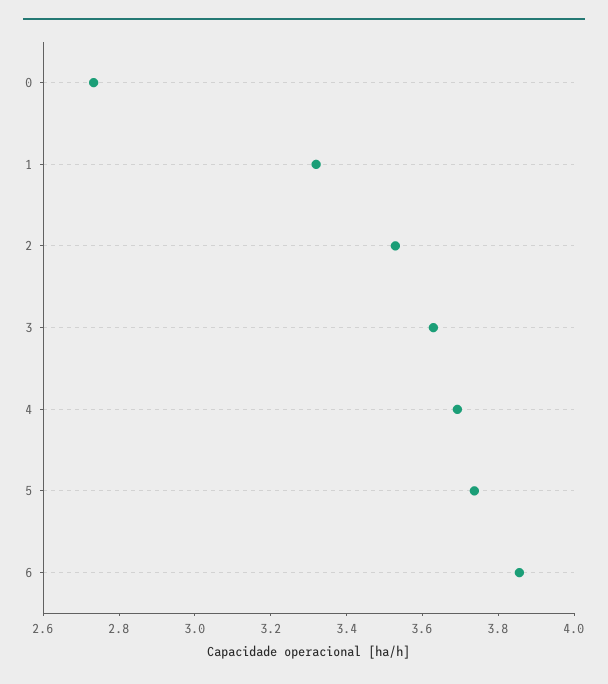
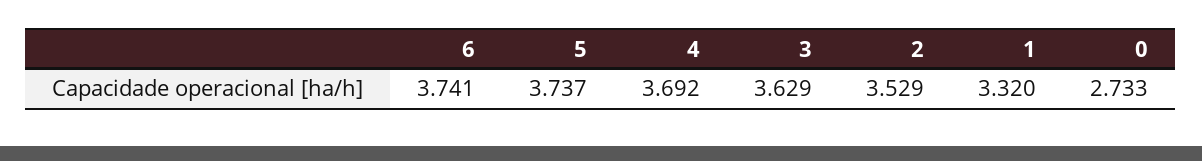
6: 3.85 -> 3.741

